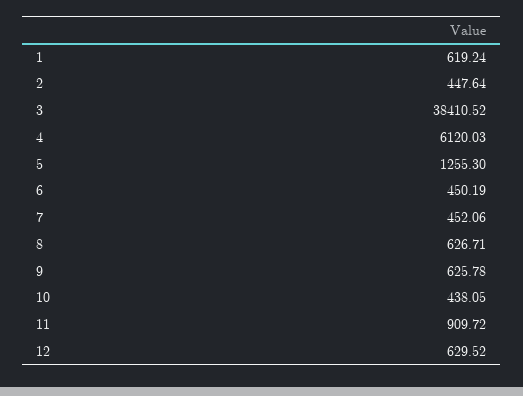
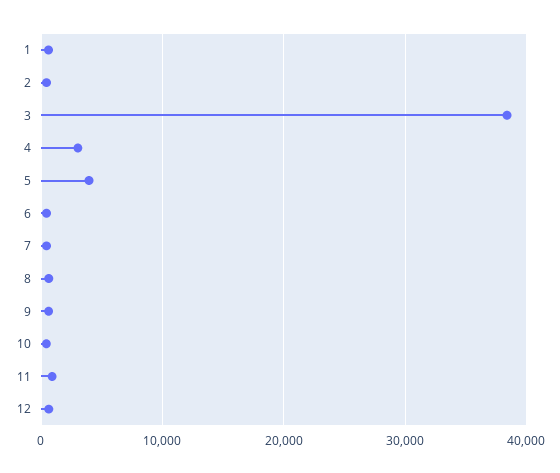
4: 6120.03 -> 3000
5: 1255.3 -> 4000

